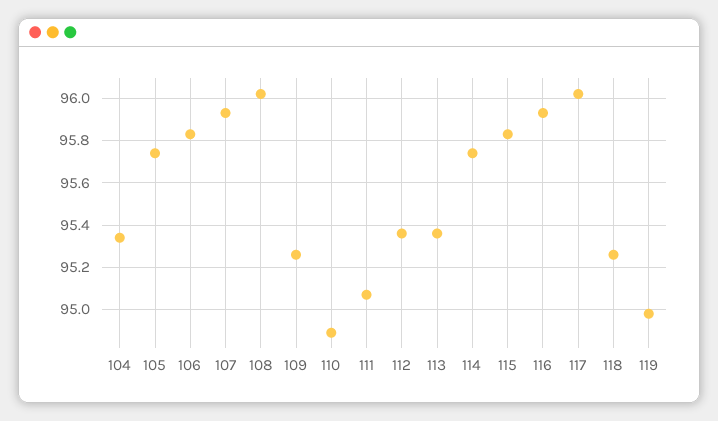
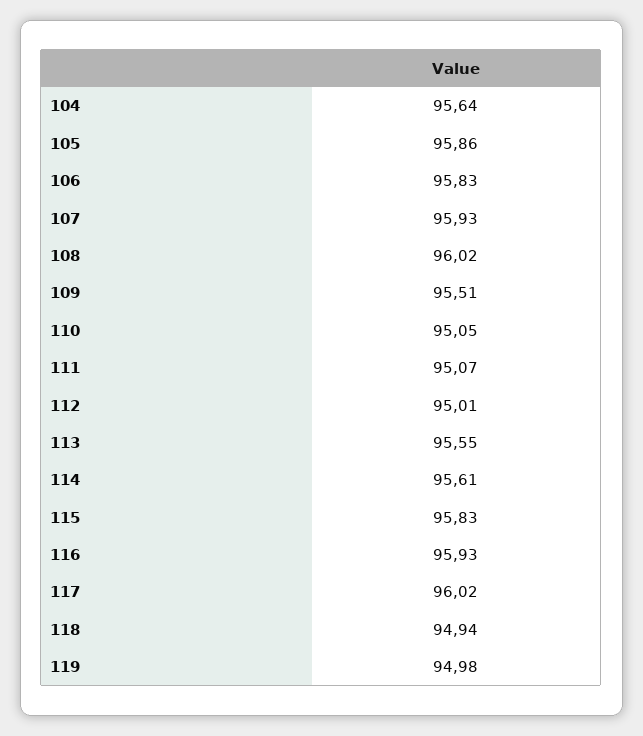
104: 95.35 -> 95.64
105: 95.75 -> 95.86
109: 95.25 -> 95.51
110: 94.9 -> 95.05
112: 95.35 -> 95.01
113: 95.35 -> 95.55
114: 95.75 -> 95.61
118: 95.25 -> 94.94

